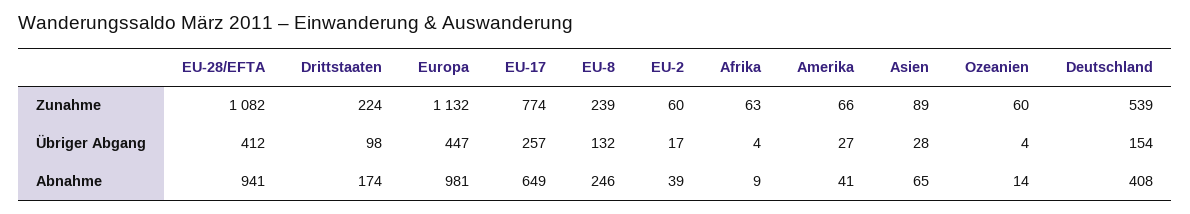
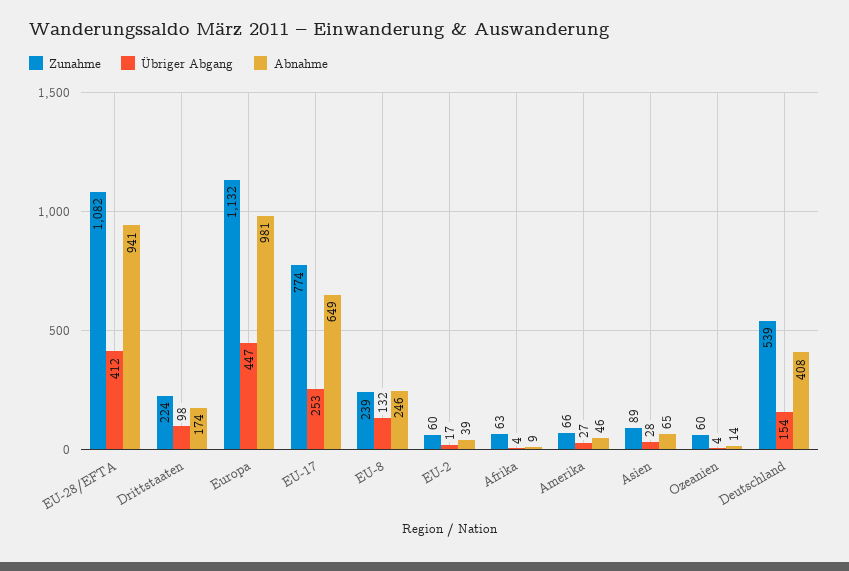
Übriger Abgang, EU-17: 257 -> 253
Abnahme, Amerika: 41 -> 46

